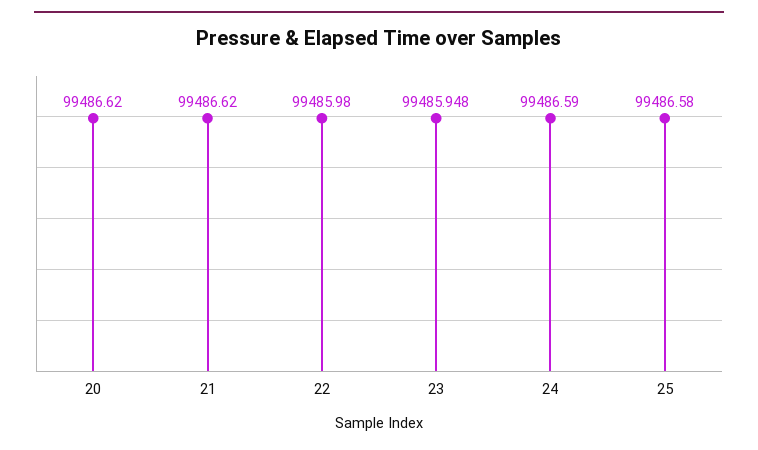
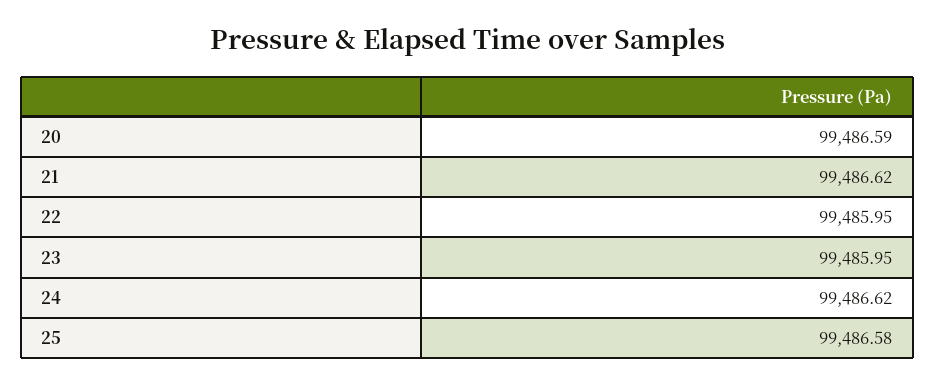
20: 99486.62 -> 99486.59
22: 99485.98 -> 99485.95
24: 99486.59 -> 99486.62

